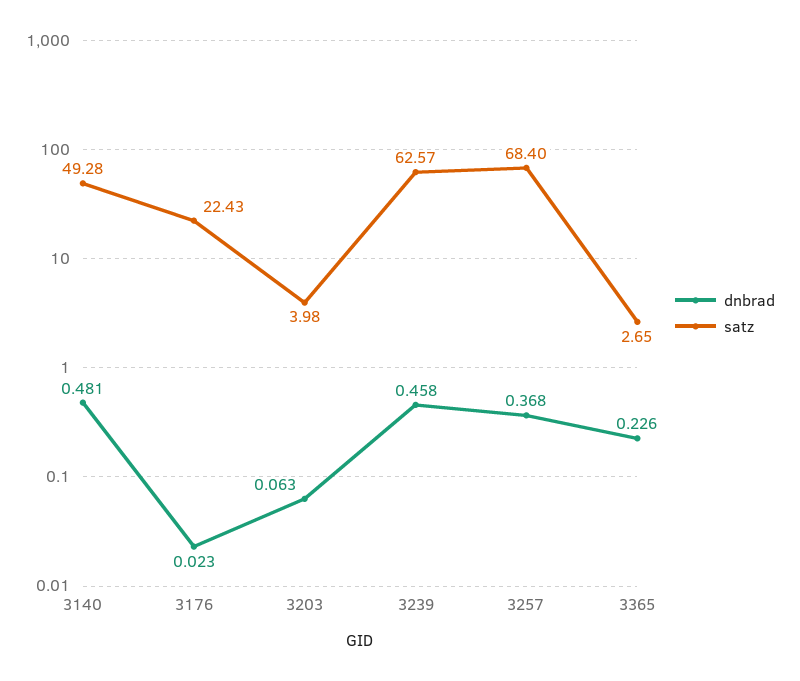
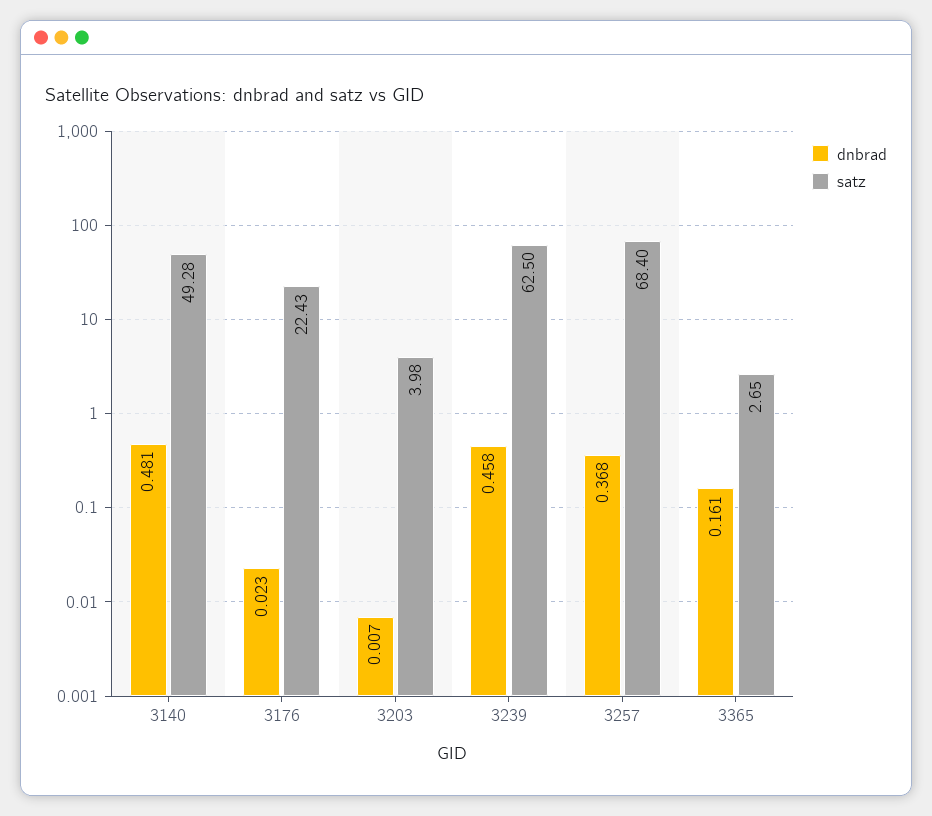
dnbrad, 3203: 0.063 -> 0.007
satz, 3239: 62.57 -> 62.5
dnbrad, 3365: 0.226 -> 0.161

